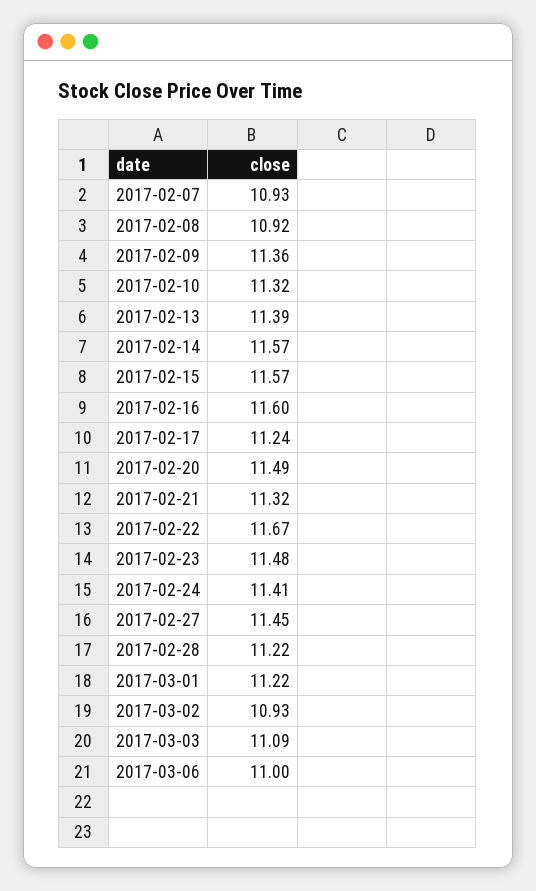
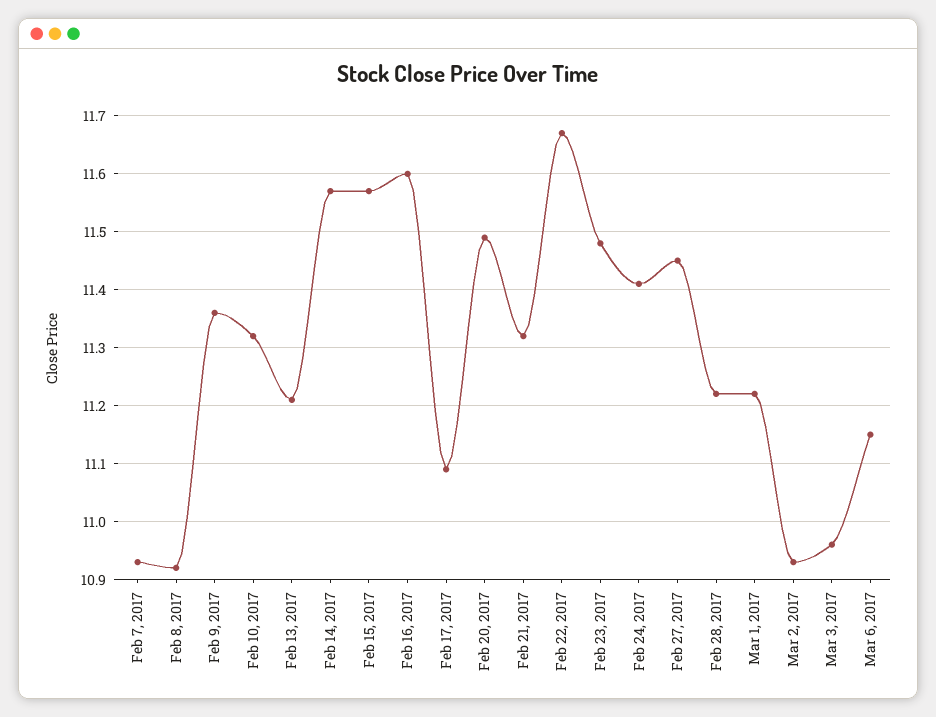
2017-02-13: 11.39 -> 11.2
2017-02-17: 11.24 -> 11.1
2017-03-03: 11.09 -> 10.95
2017-03-06: 11 -> 11.15

